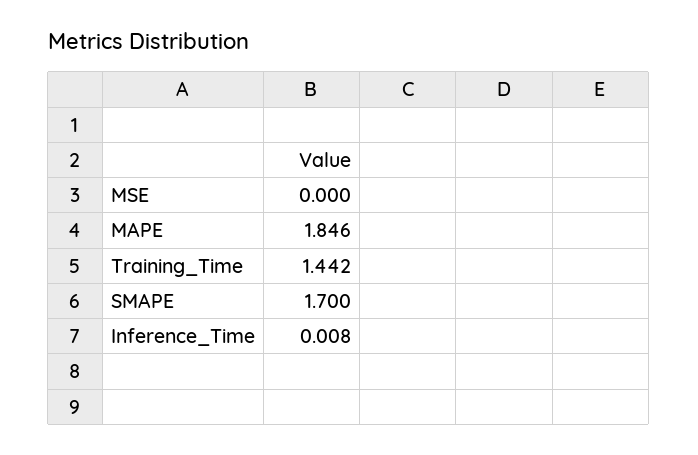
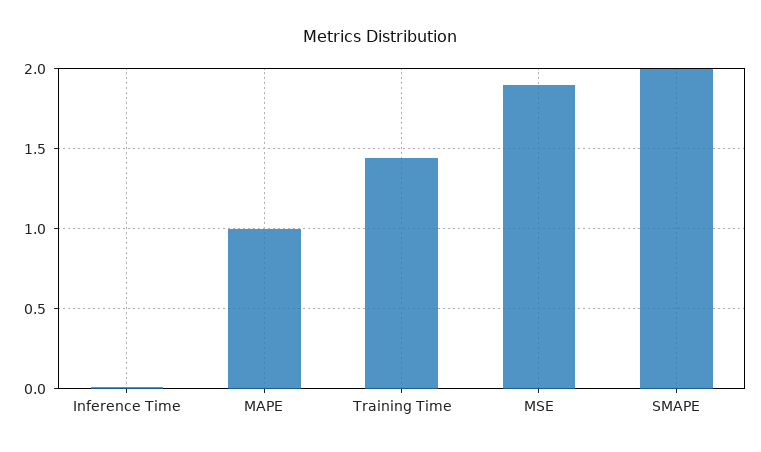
MSE: 0 -> 1.9
MAPE: 1.846 -> 1
SMAPE: 1.7 -> 2

